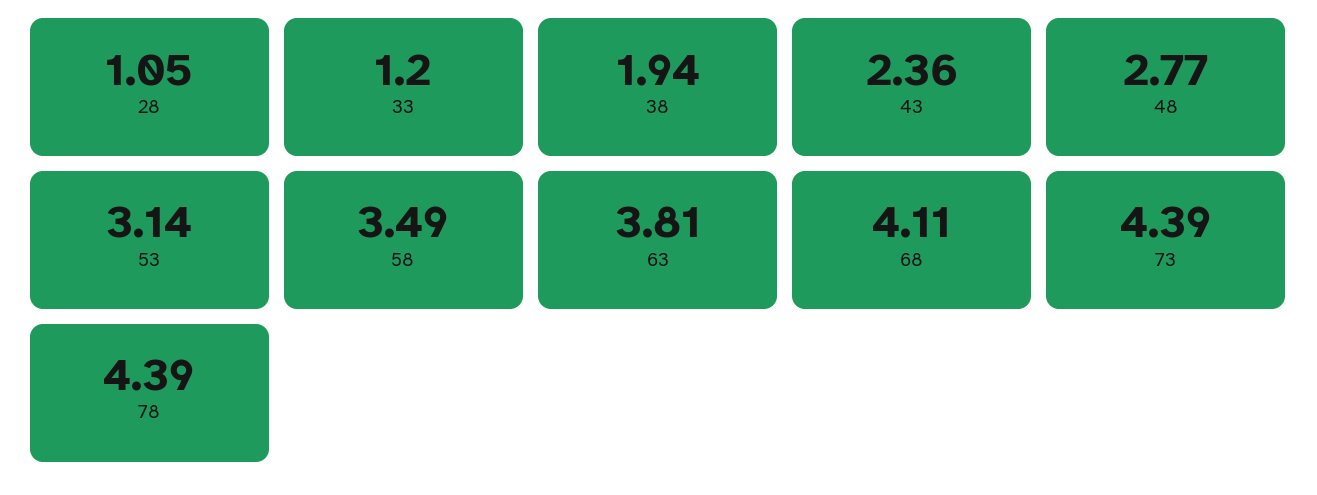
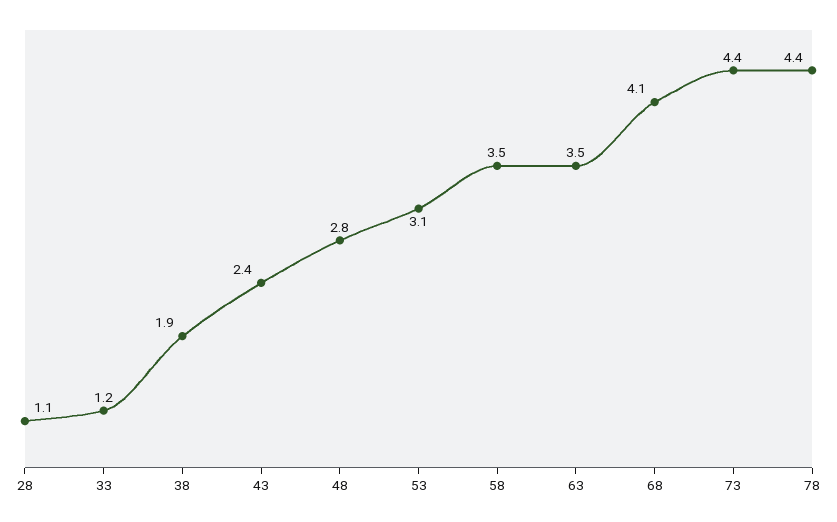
63: 3.81 -> 3.5

